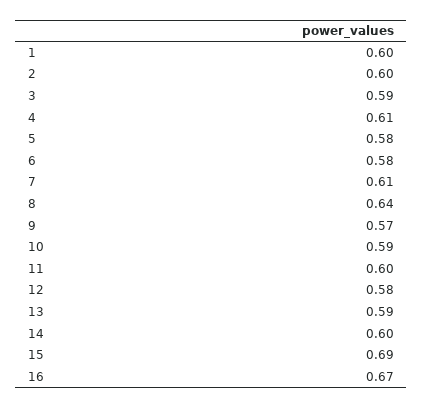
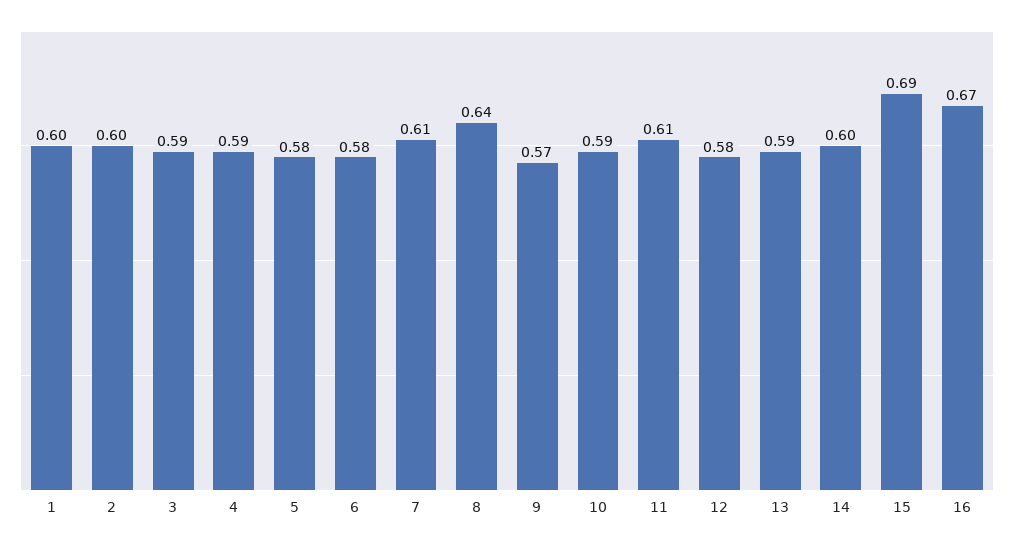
4: 0.61 -> 0.59
11: 0.6 -> 0.61

